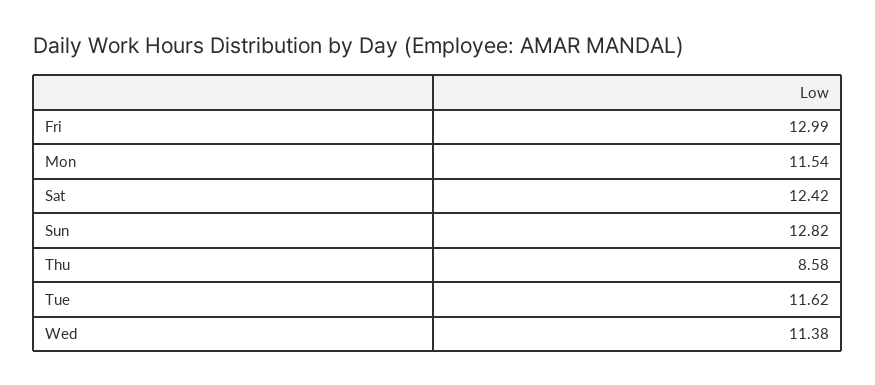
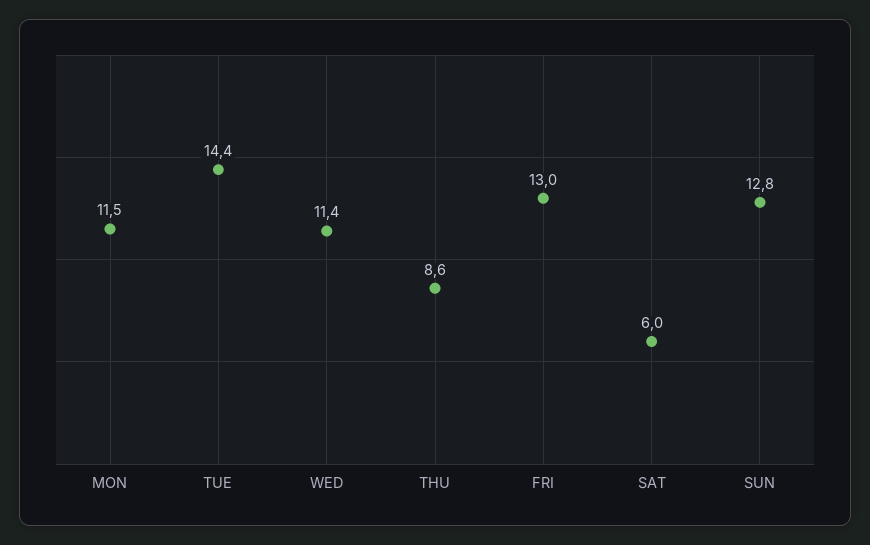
Sat: 12.42 -> 6
Tue: 11.62 -> 14.4

